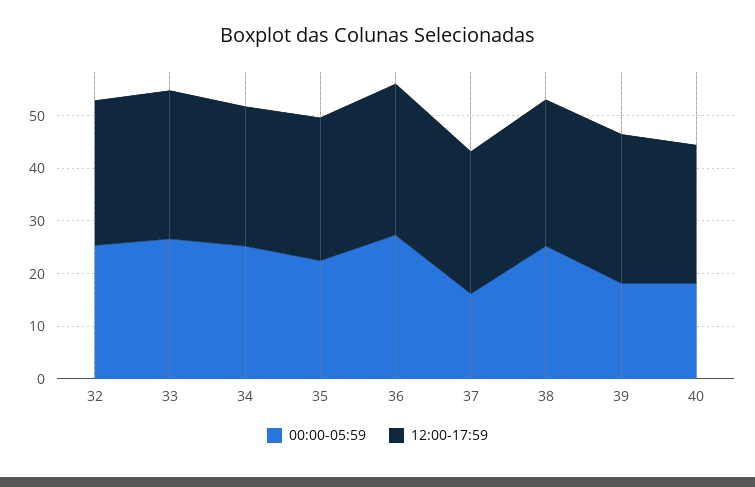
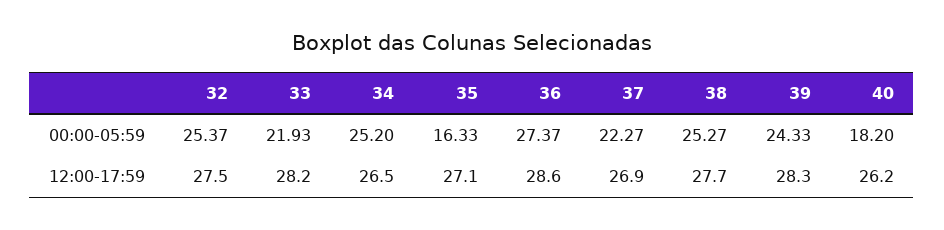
00:00-05:59, 33: 26 -> 21.93
00:00-05:59, 35: 22 -> 16.33
00:00-05:59, 37: 16 -> 22.27
00:00-05:59, 39: 18 -> 24.33

